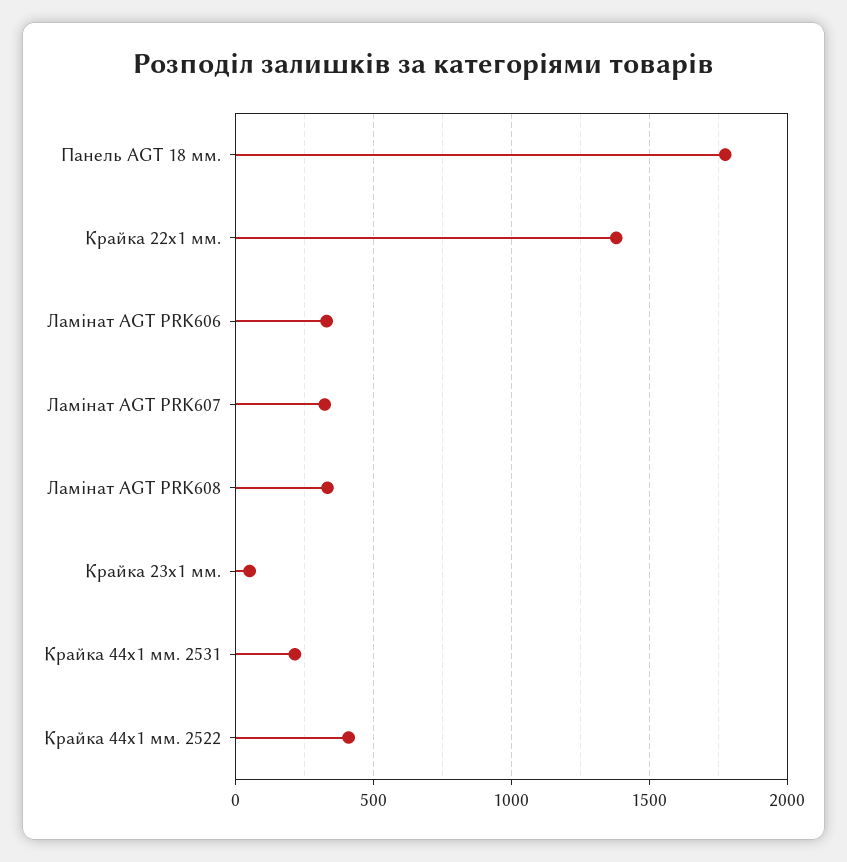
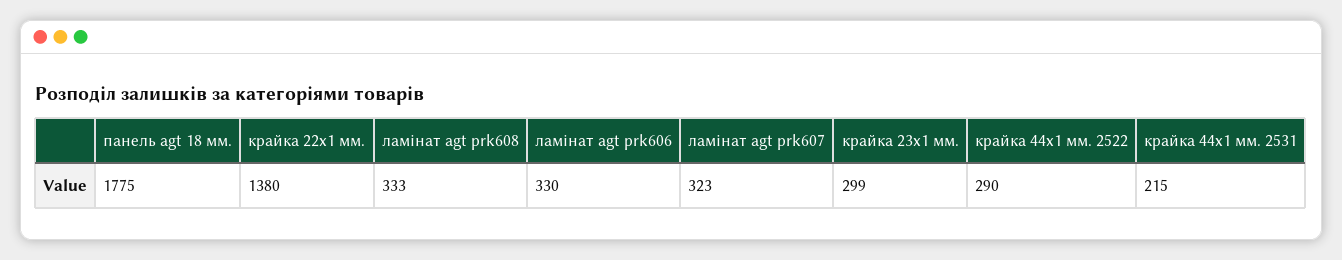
Крайка 23x1 мм.: 50 -> 299
Крайка 44x1 мм. 2522: 400 -> 290

